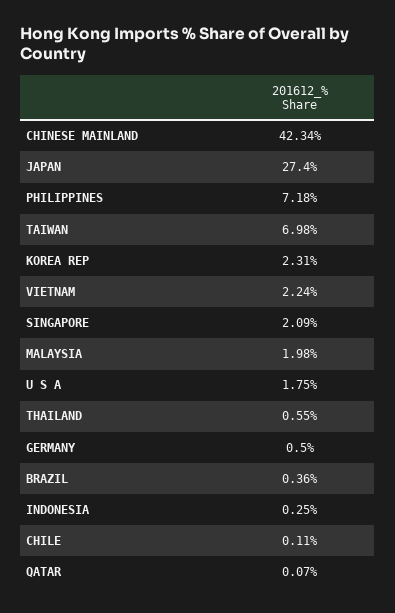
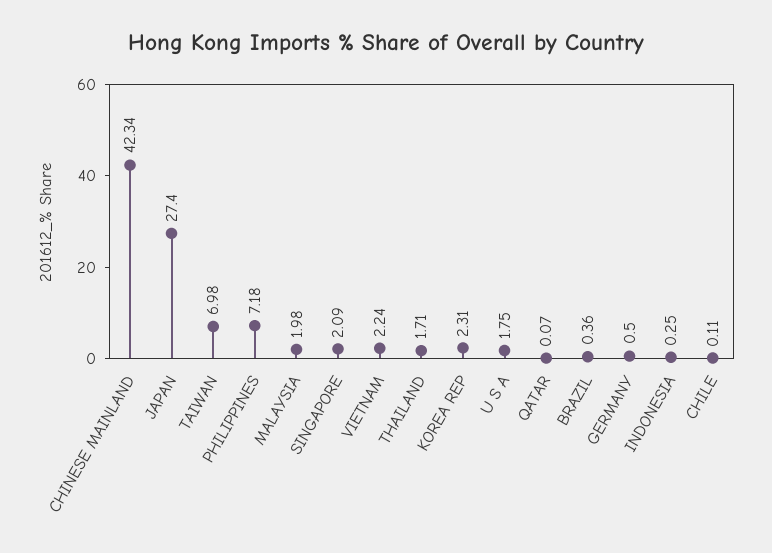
THAILAND: 0.55 -> 1.71

